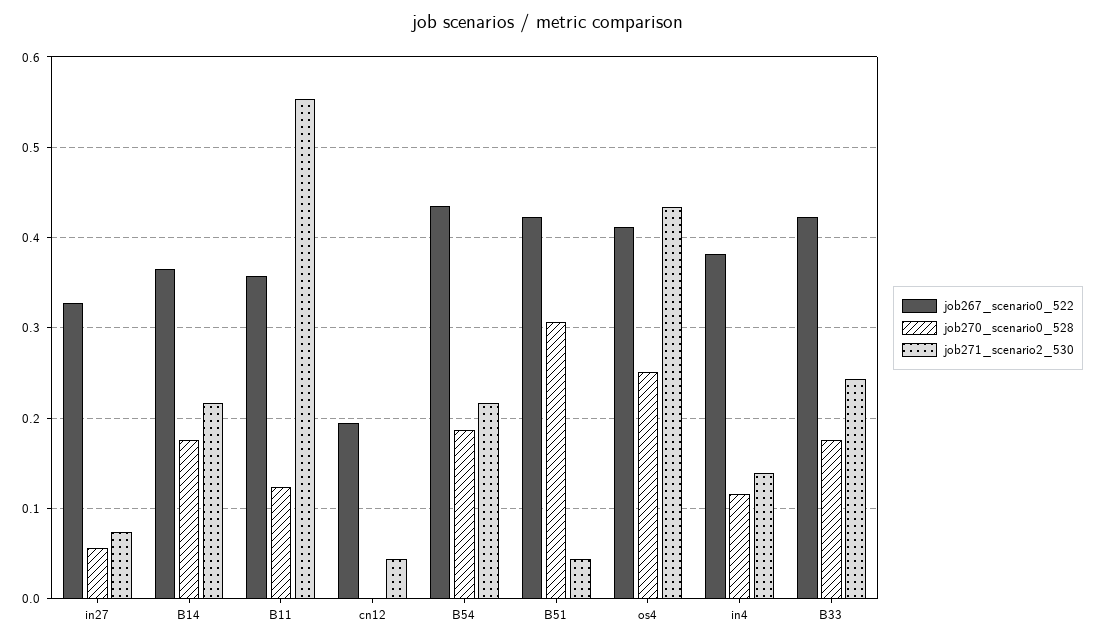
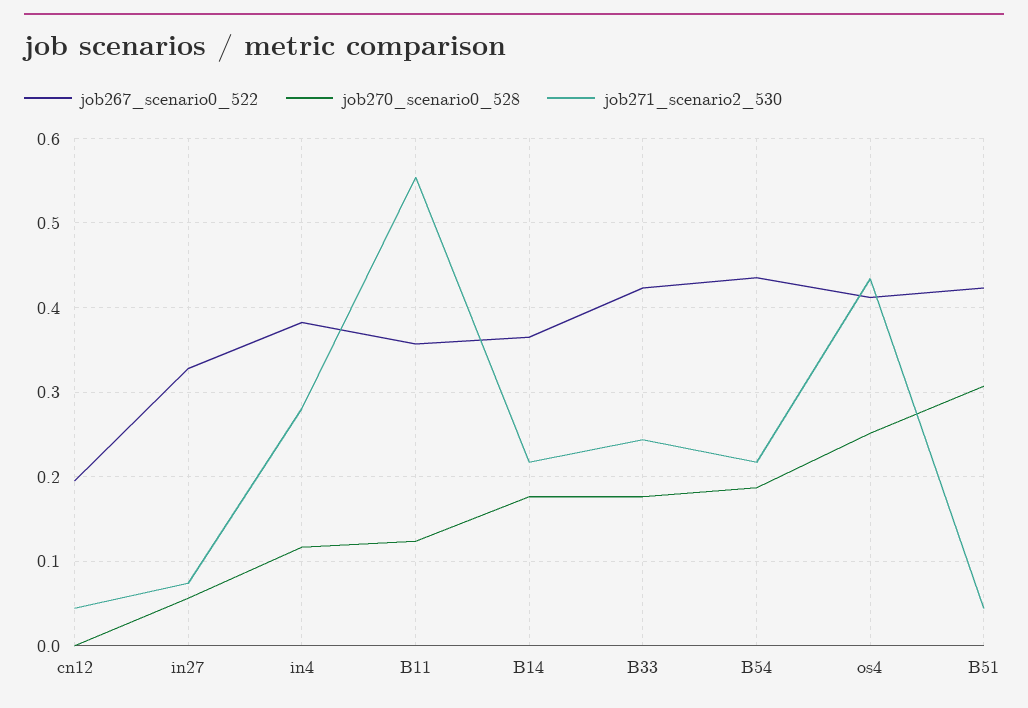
job271_scenario2_530, in4: 0.14 -> 0.28

